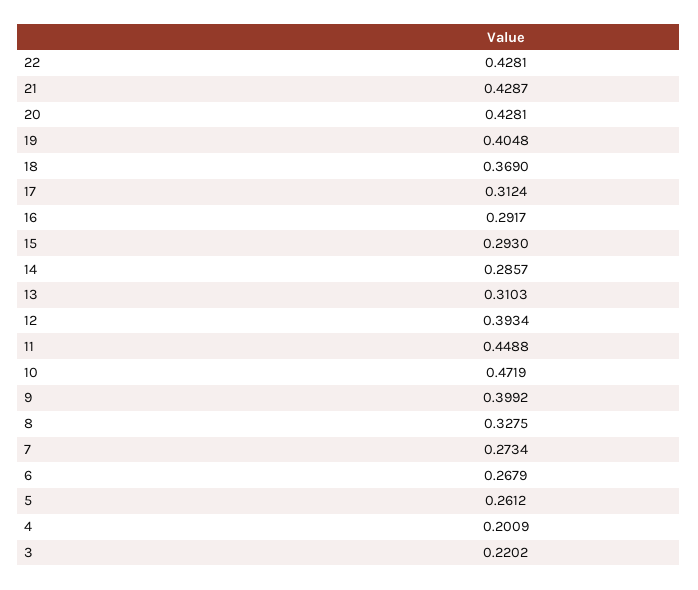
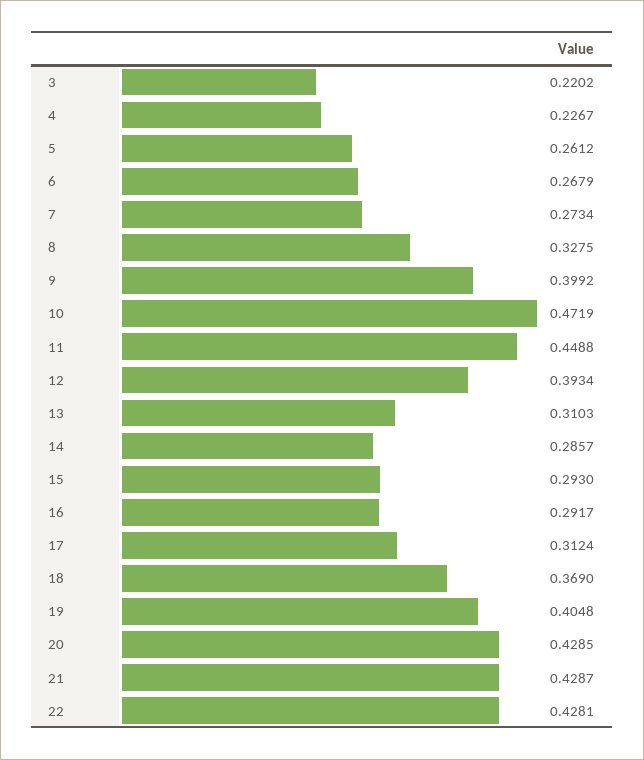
20: 0.4281 -> 0.4285
4: 0.2009 -> 0.2267

